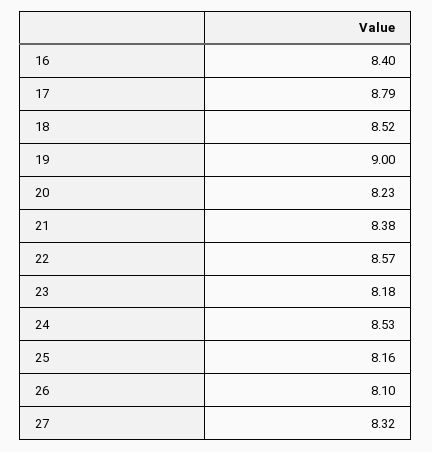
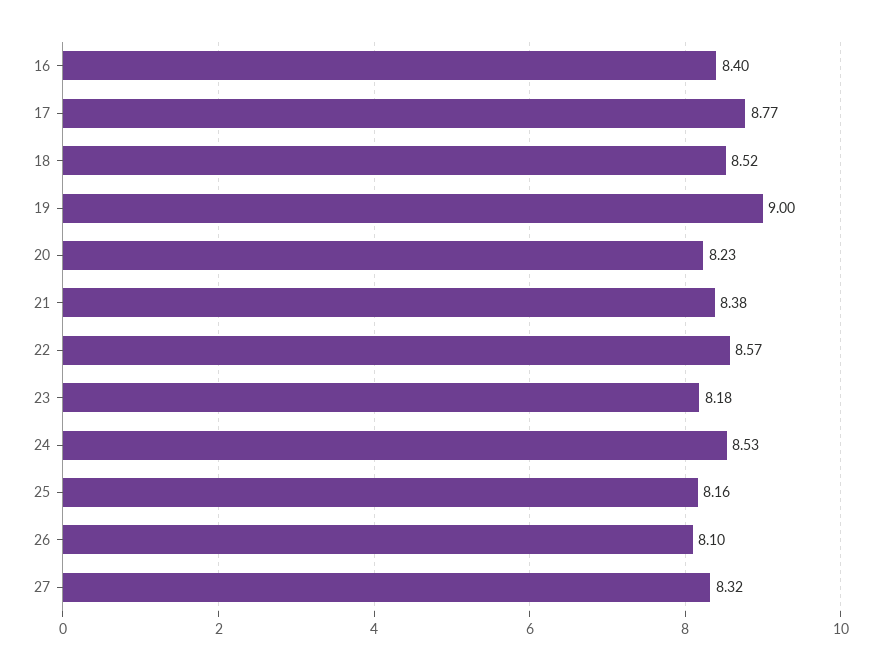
17: 8.79 -> 8.77

